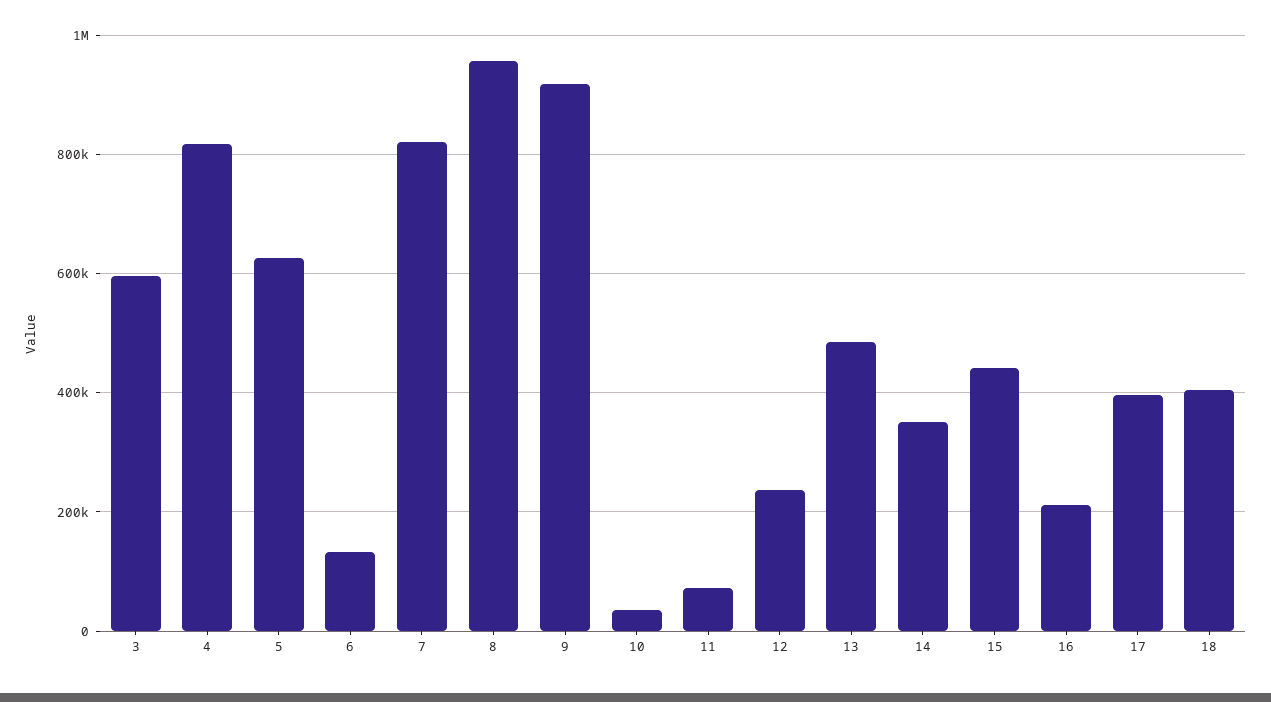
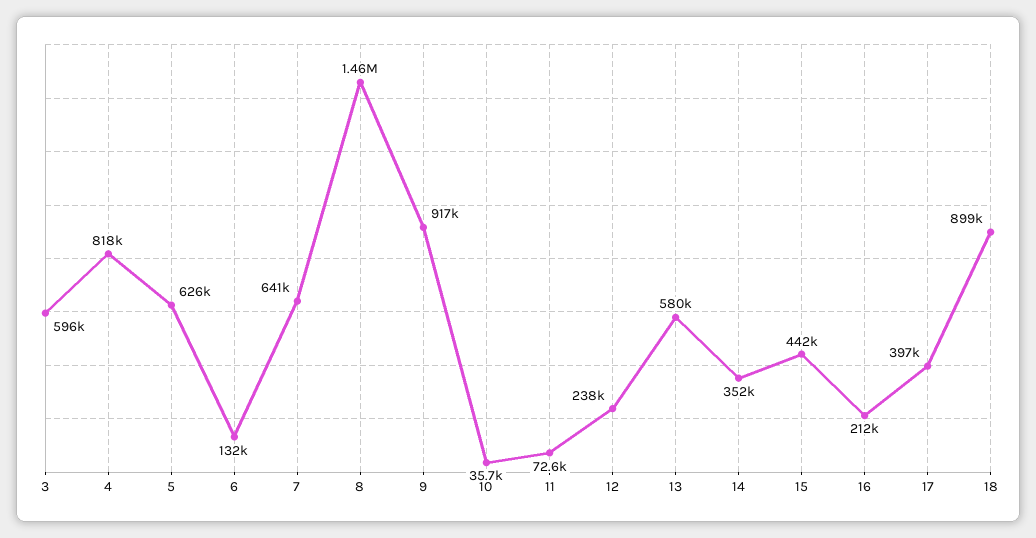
7: 820000 -> 641000
8: 960000 -> 1460000
13: 480000 -> 580000
18: 400000 -> 899000

